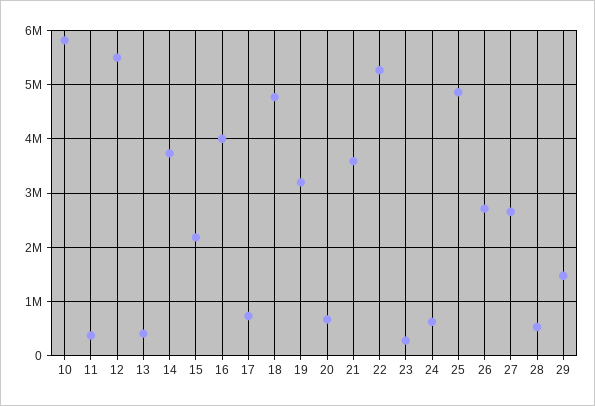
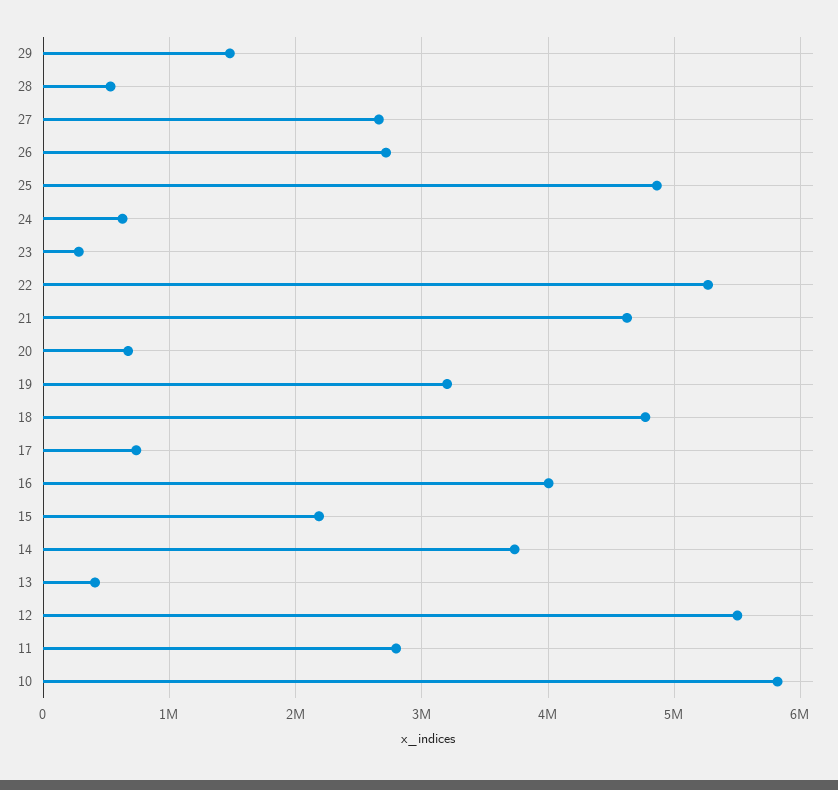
11: 400000 -> 2800000
21: 3600000 -> 4600000

